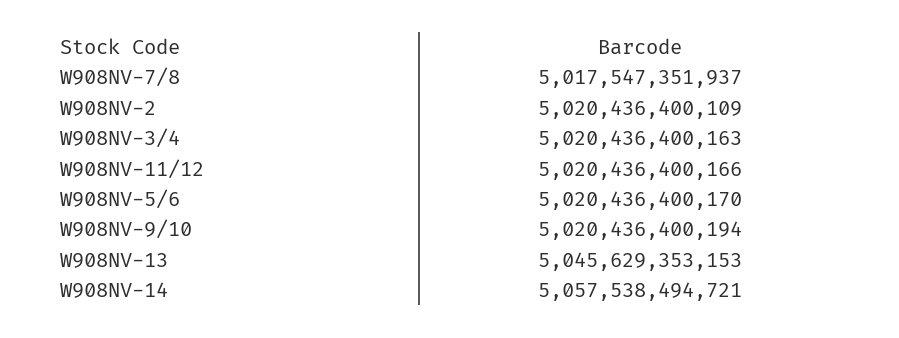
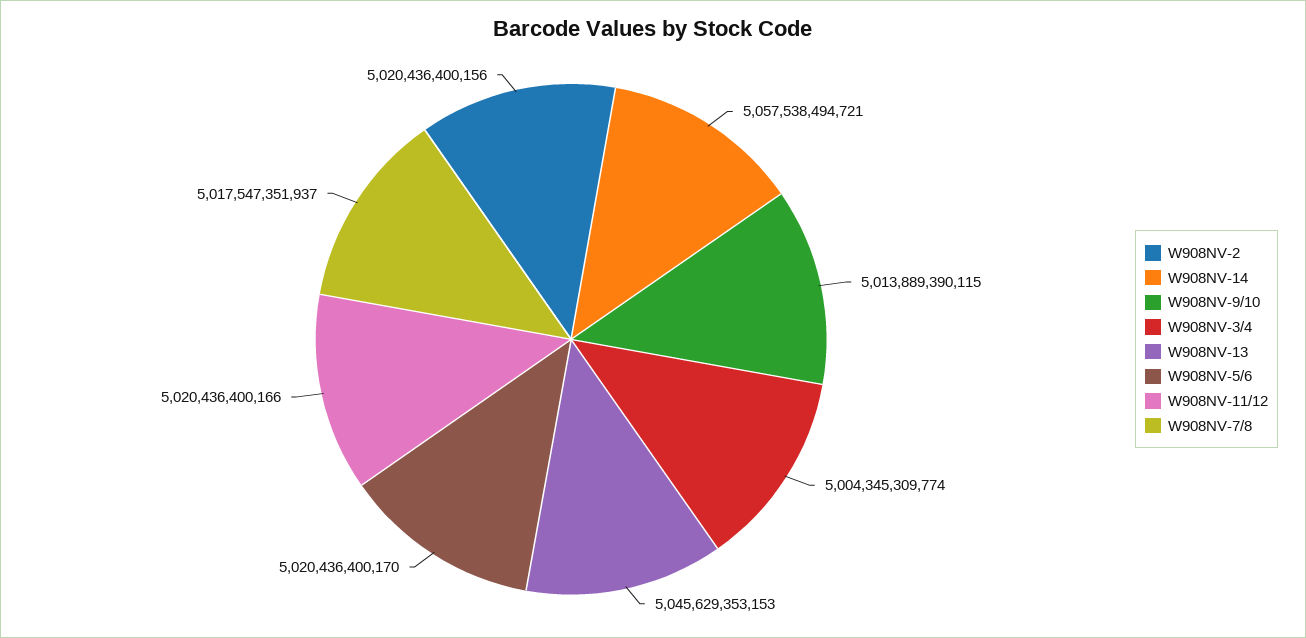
W908NV-2: 5020436400109 -> 5020436400156
W908NV-3/4: 5020436400163 -> 5004345309774
W908NV-9/10: 5020436400194 -> 5013889390115

